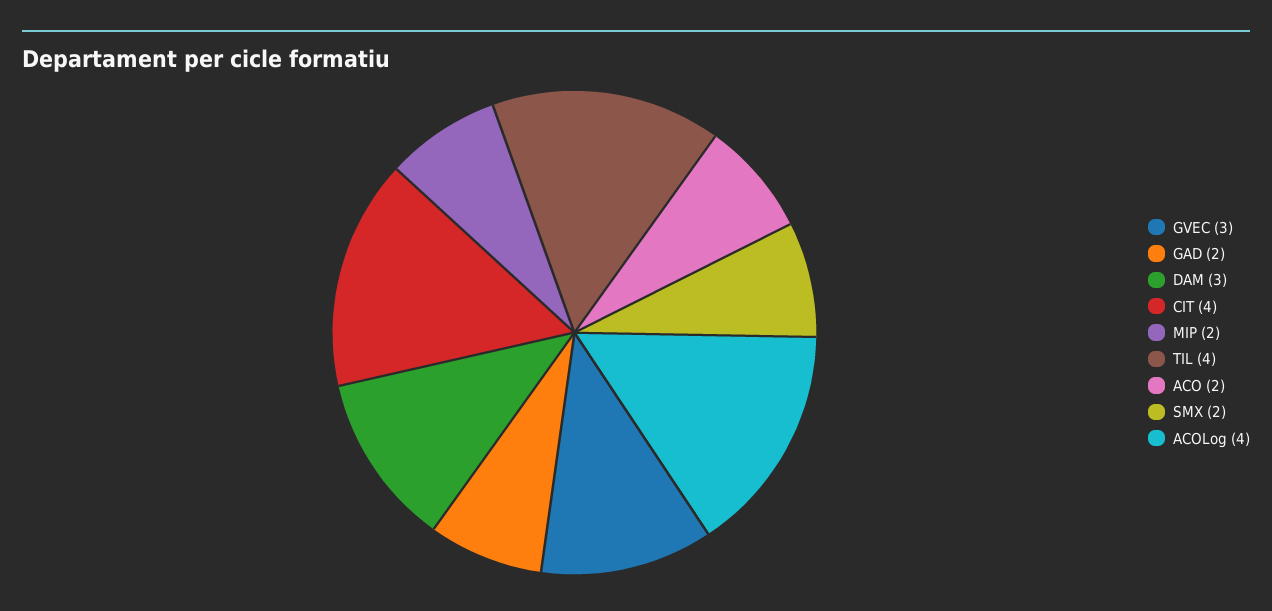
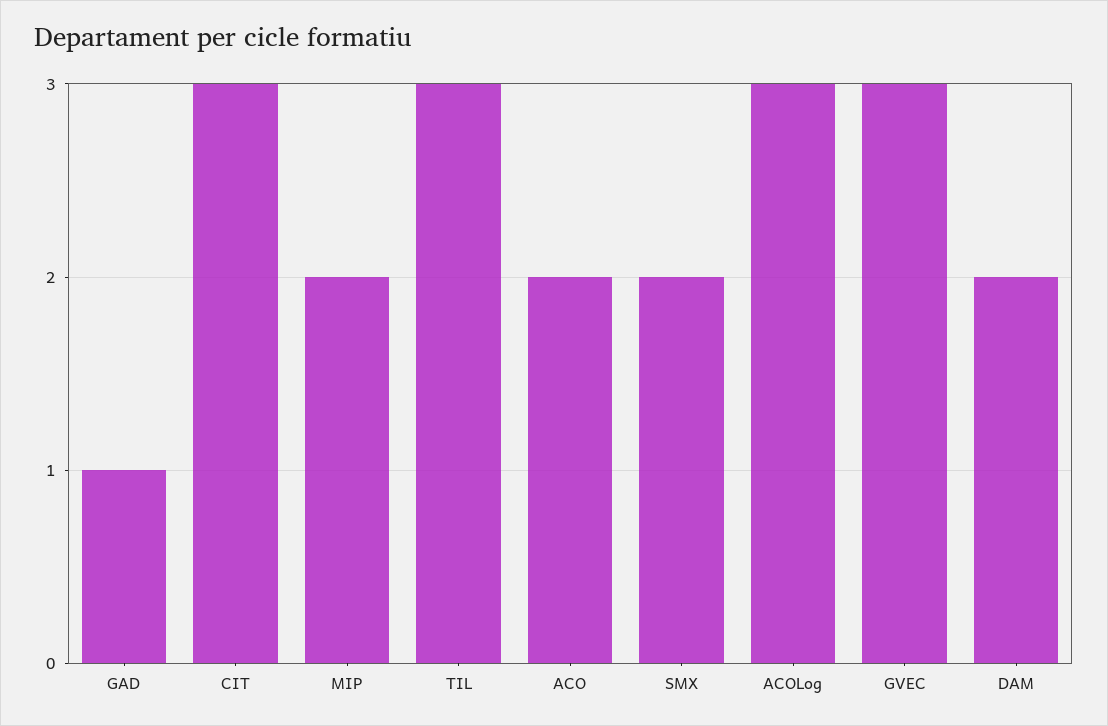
GAD: 2 -> 1
DAM: 3 -> 2
CIT: 4 -> 3
TIL: 4 -> 3
ACOLog: 4 -> 3

